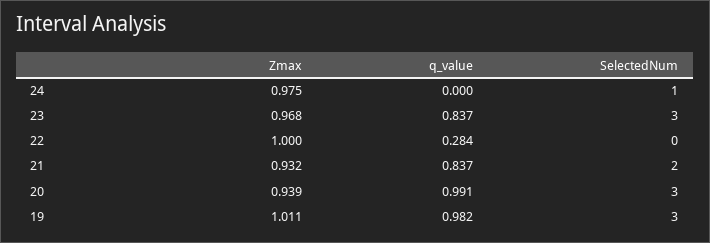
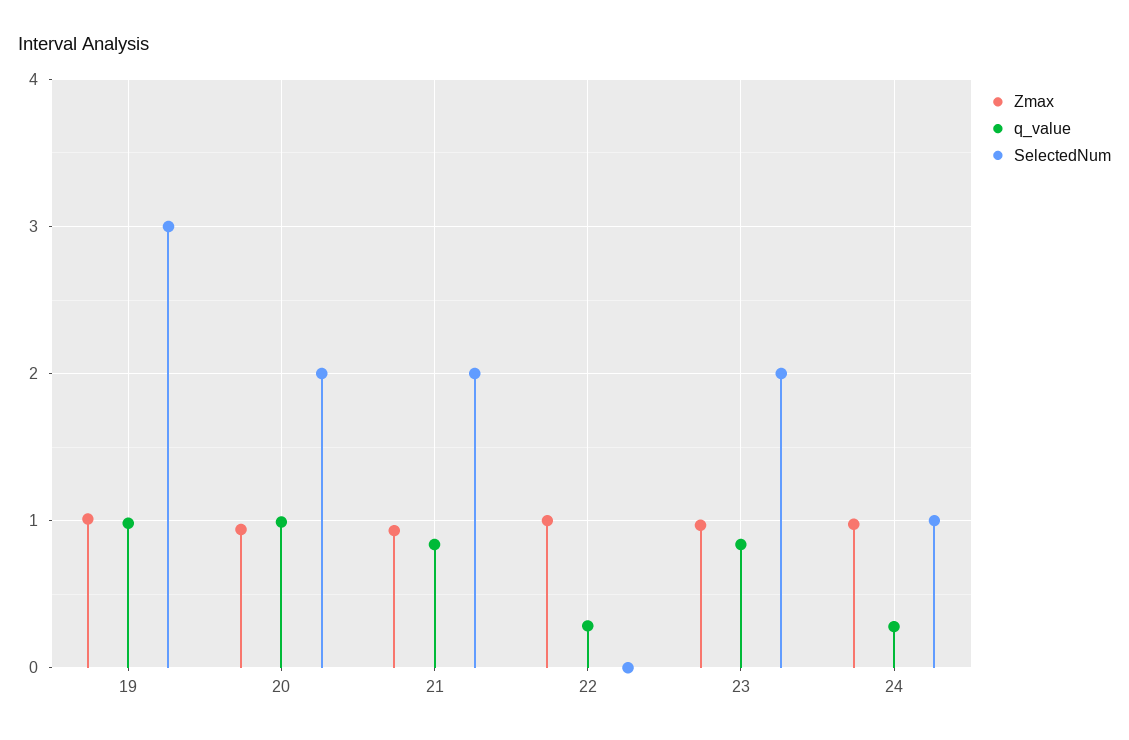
q_value, 24: 0 -> 0.3
SelectedNum, 23: 3 -> 2
SelectedNum, 20: 3 -> 2

